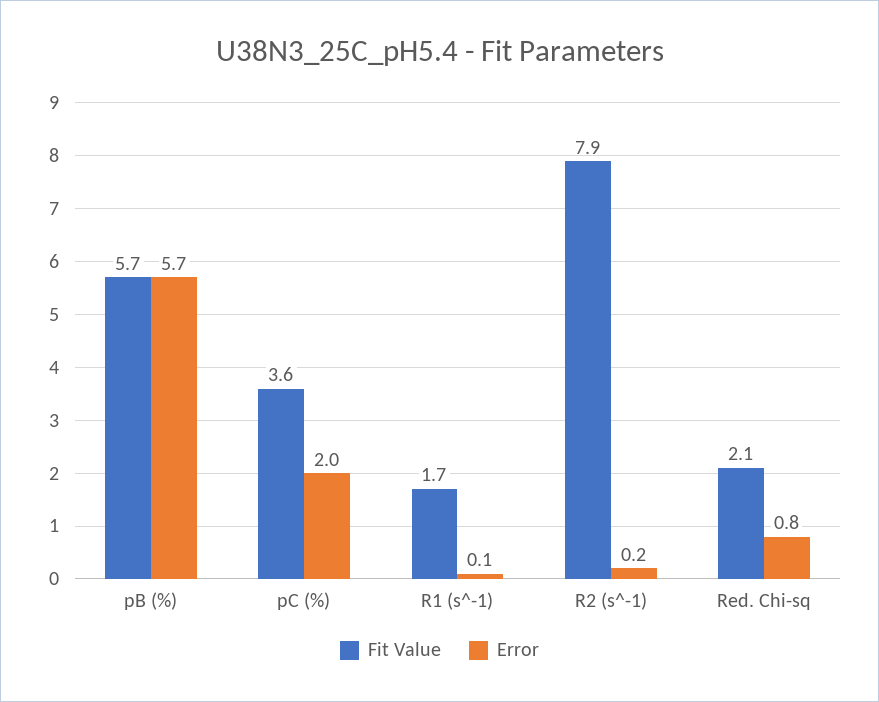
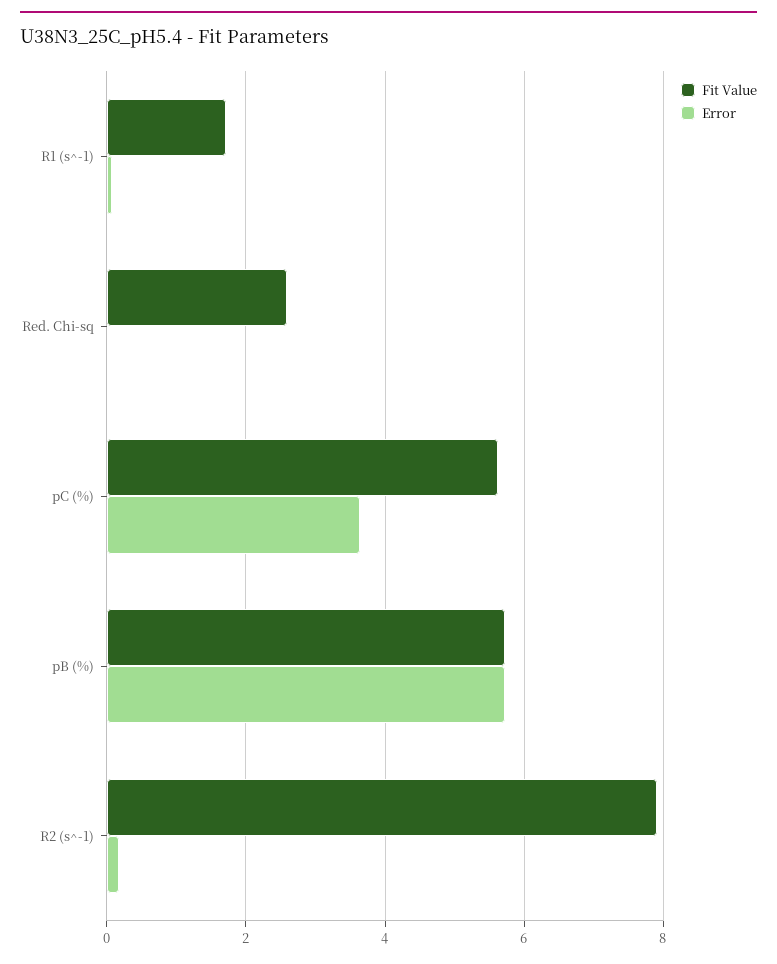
Fit Value, pC (%): 3.6 -> 5.6
Error, pC (%): 2 -> 3.6
Fit Value, Red. Chi-sq: 2.1 -> 2.6
Error, Red. Chi-sq: 0.8 -> 0

